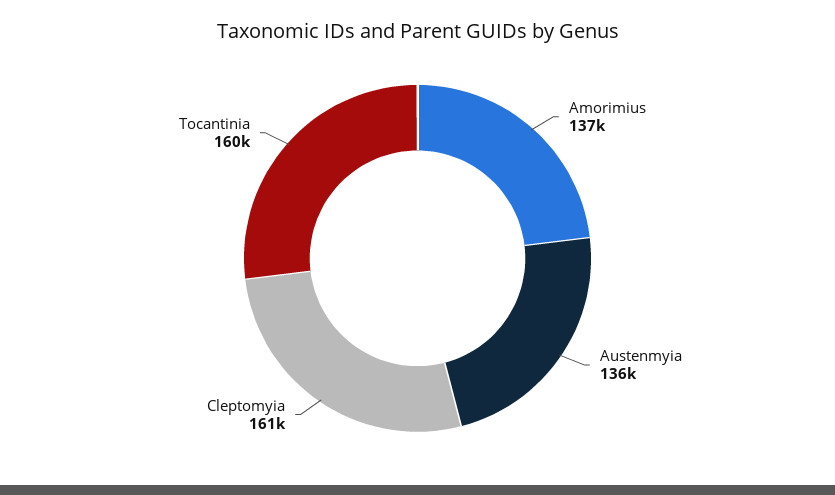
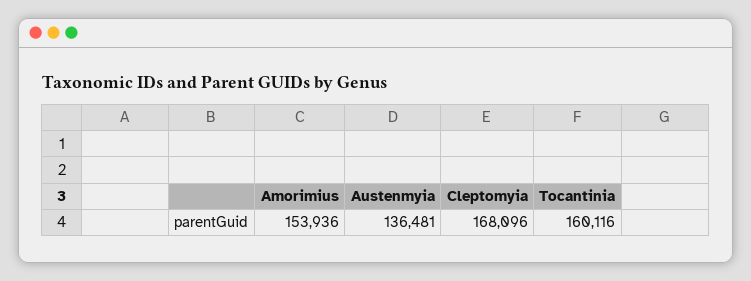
Amorimius: 137000 -> 153936
Cleptomyia: 161000 -> 168096

